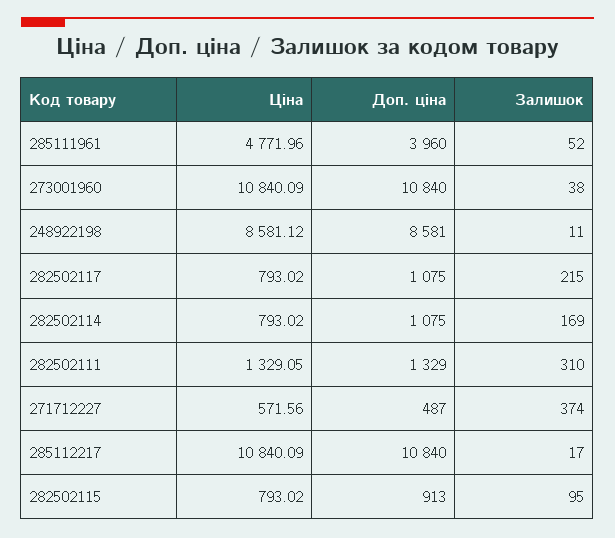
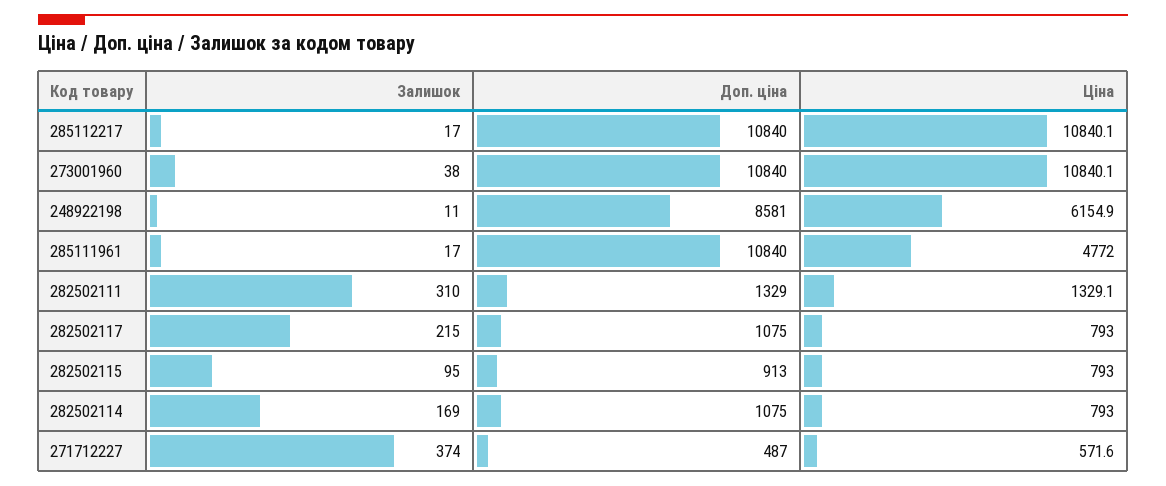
Доп. ціна, 285111961: 3960 -> 10840
Залишок, 285111961: 52 -> 17
Ціна, 248922198: 8581.12 -> 6154.9

